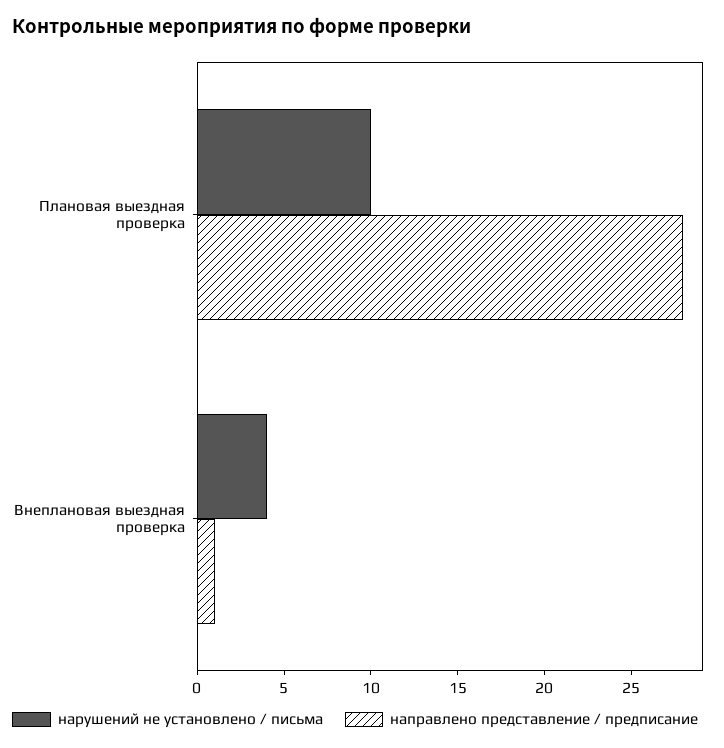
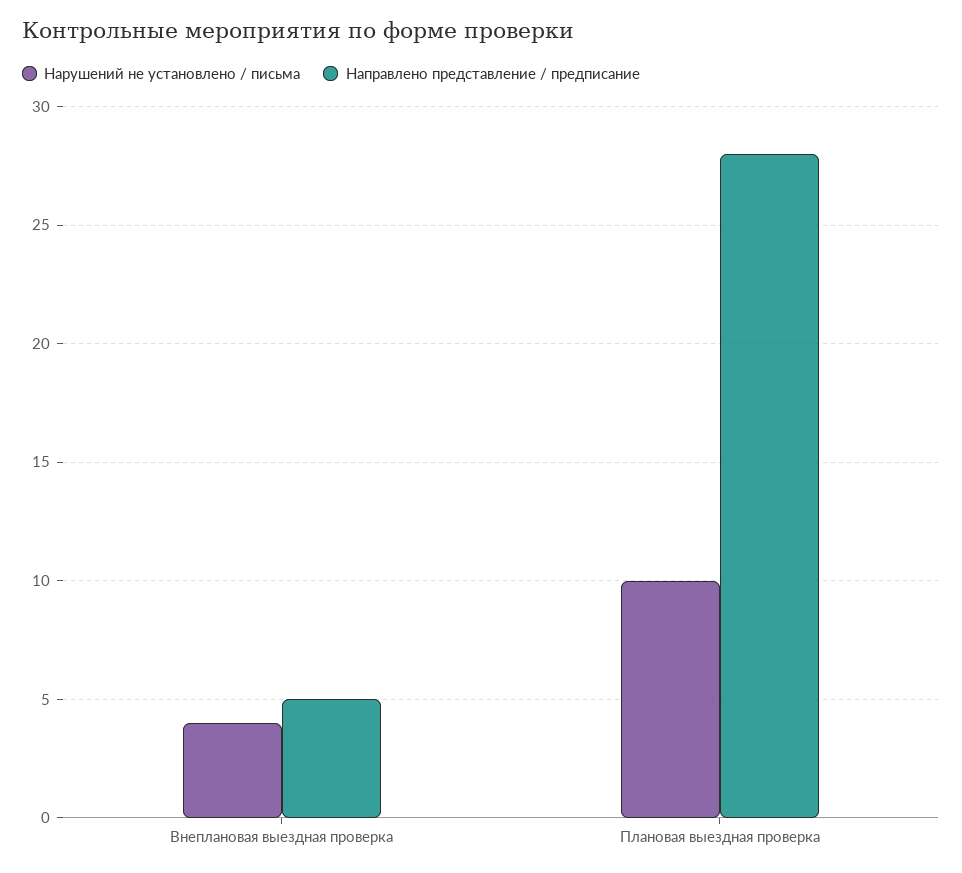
направлено представление / предписание, Внеплановая выездная проверка: 1 -> 5

